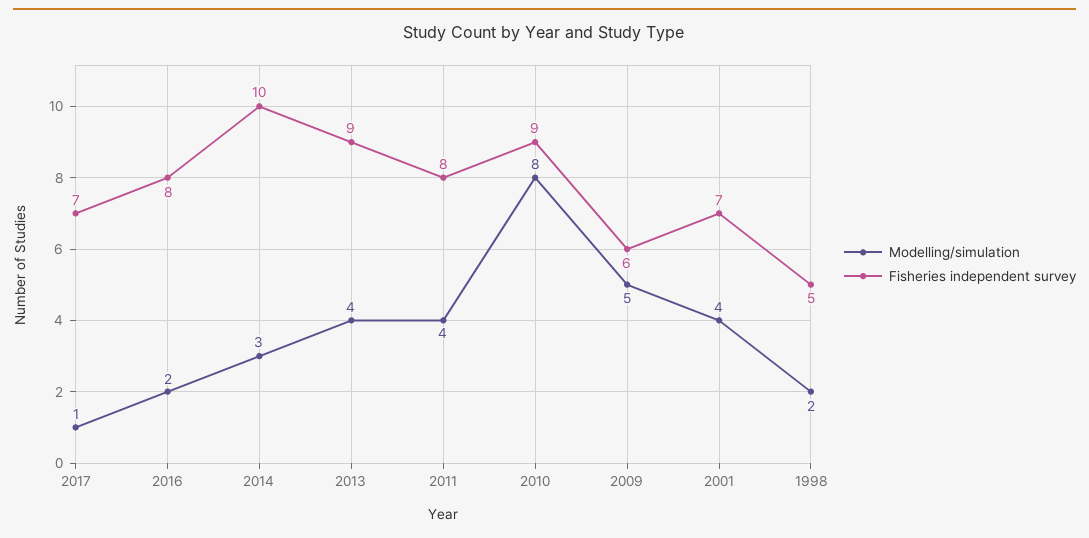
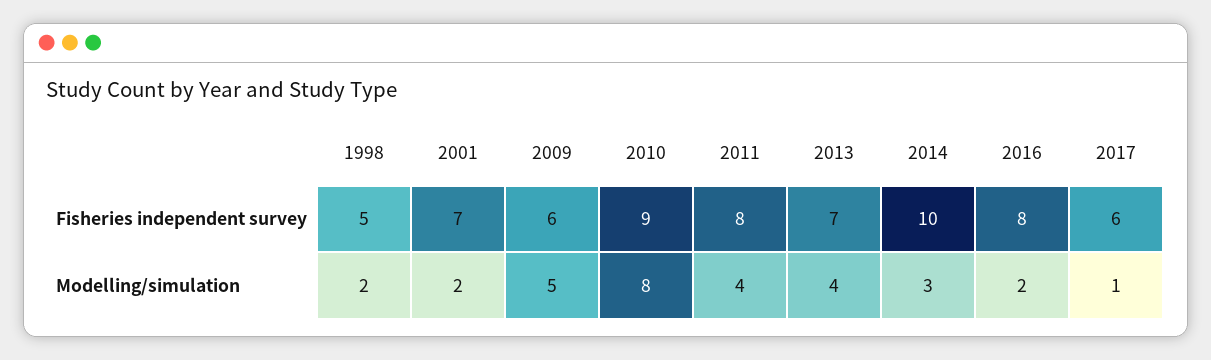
Fisheries independent survey, 2017: 7 -> 6
Fisheries independent survey, 2013: 9 -> 7
Modelling/simulation, 2001: 4 -> 2

